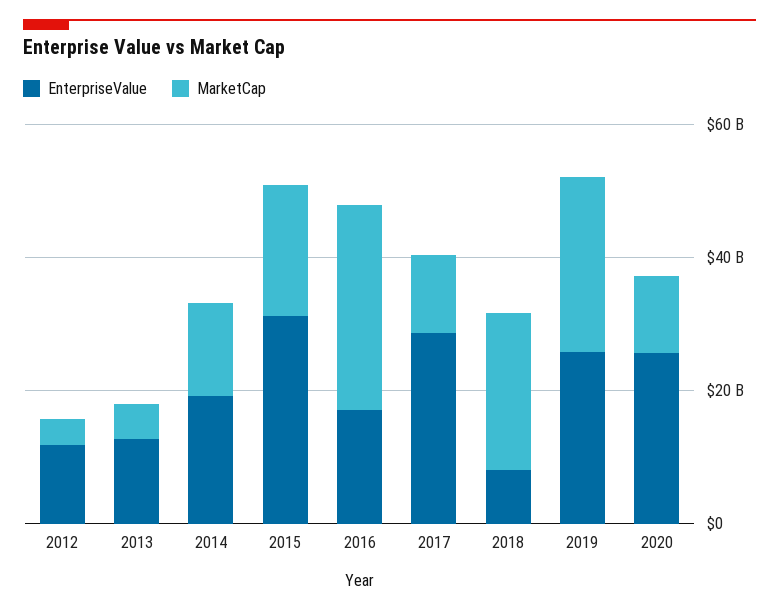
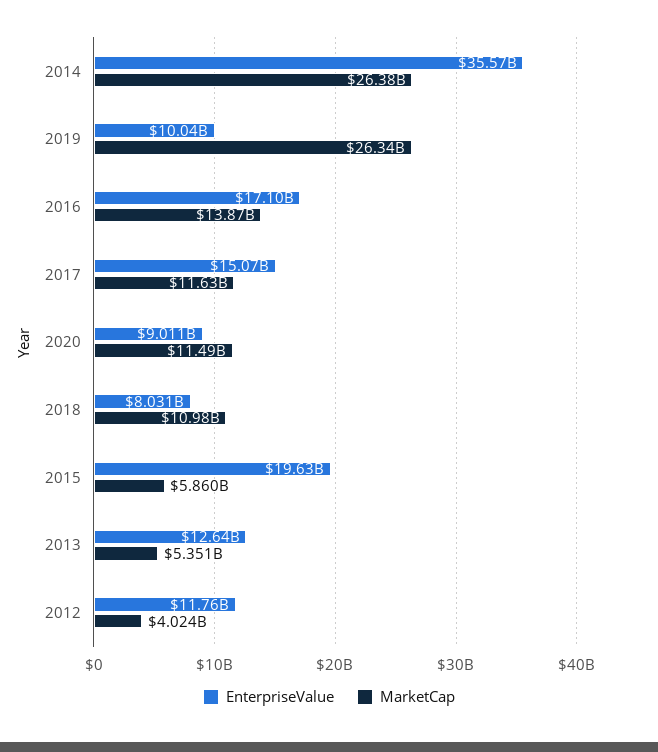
EnterpriseValue, 2014: 20000000000 -> 35570000000
MarketCap, 2014: 15000000000 -> 26380000000
EnterpriseValue, 2015: 30000000000 -> 19630000000
MarketCap, 2015: 20000000000 -> 5860000000
MarketCap, 2016: 30000000000 -> 13870000000
EnterpriseValue, 2017: 30000000000 -> 15070000000
MarketCap, 2018: 25000000000 -> 10980000000
EnterpriseValue, 2019: 25000000000 -> 10040000000
EnterpriseValue, 2020: 25000000000 -> 9011000000

